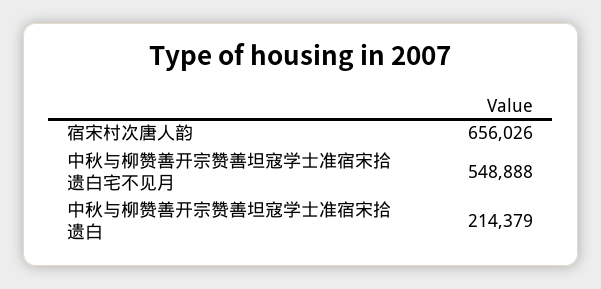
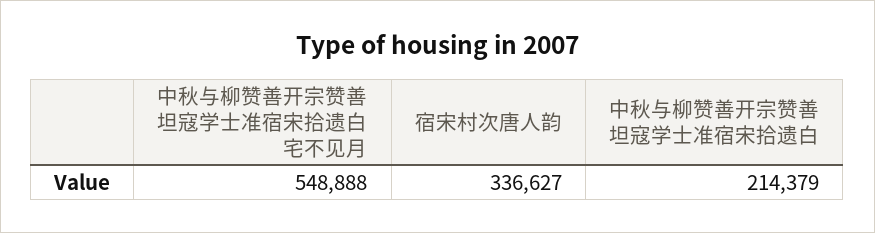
宿宋村次唐人韵: 656026 -> 336627

